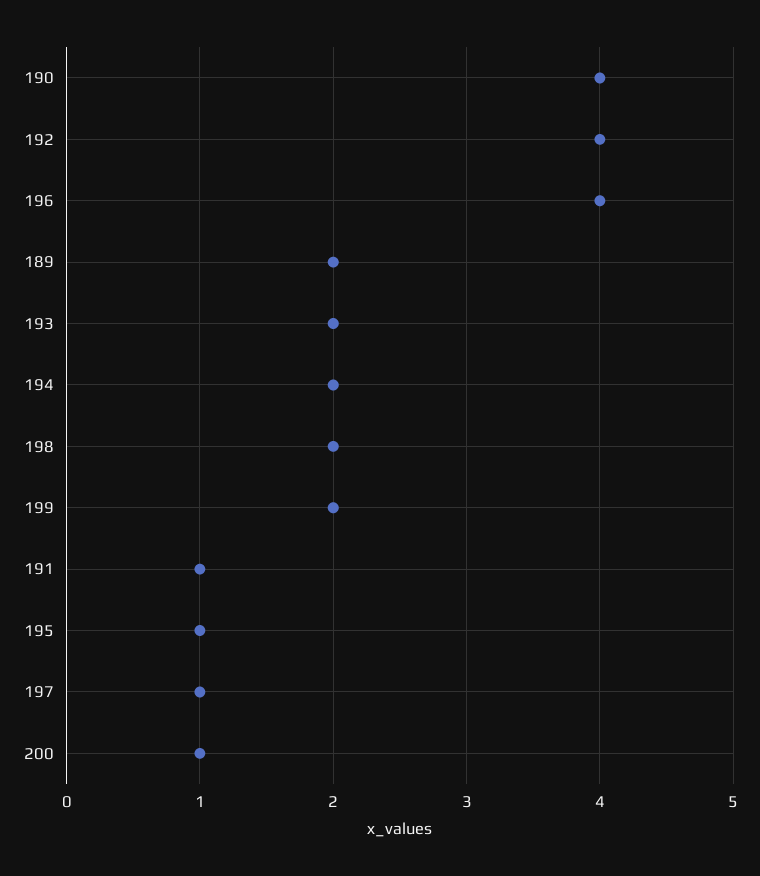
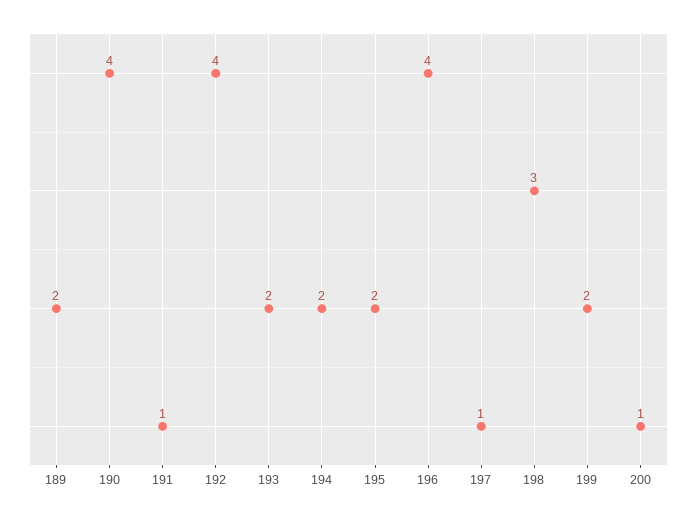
198: 2 -> 3
195: 1 -> 2

